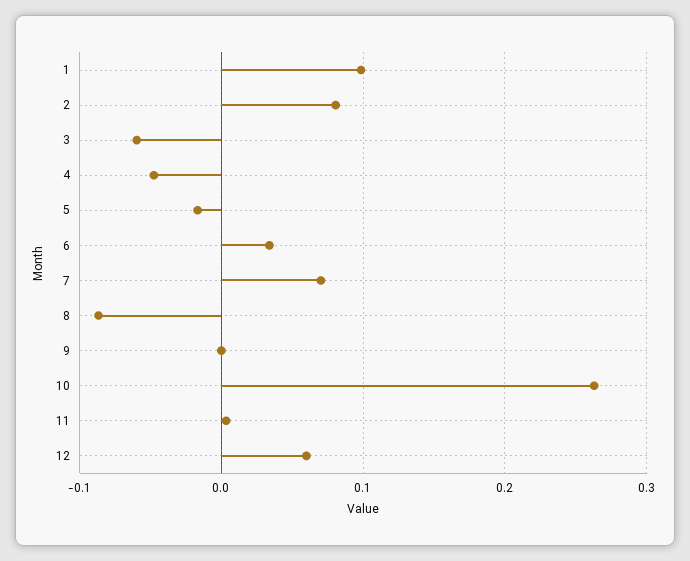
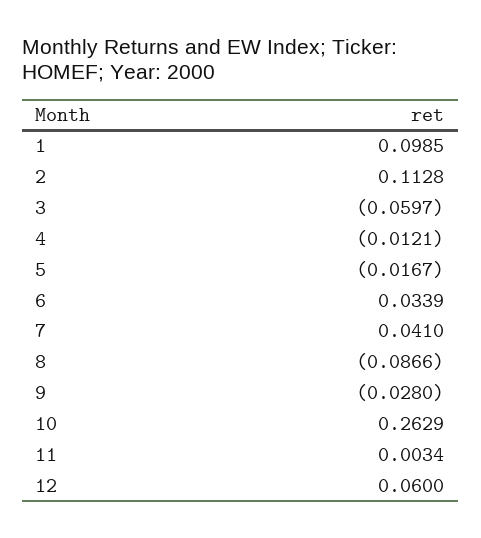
2: 0.08 -> 0.1128
4: -0.05 -> -0.0121
7: 0.07 -> 0.041
9: 0 -> -0.028

